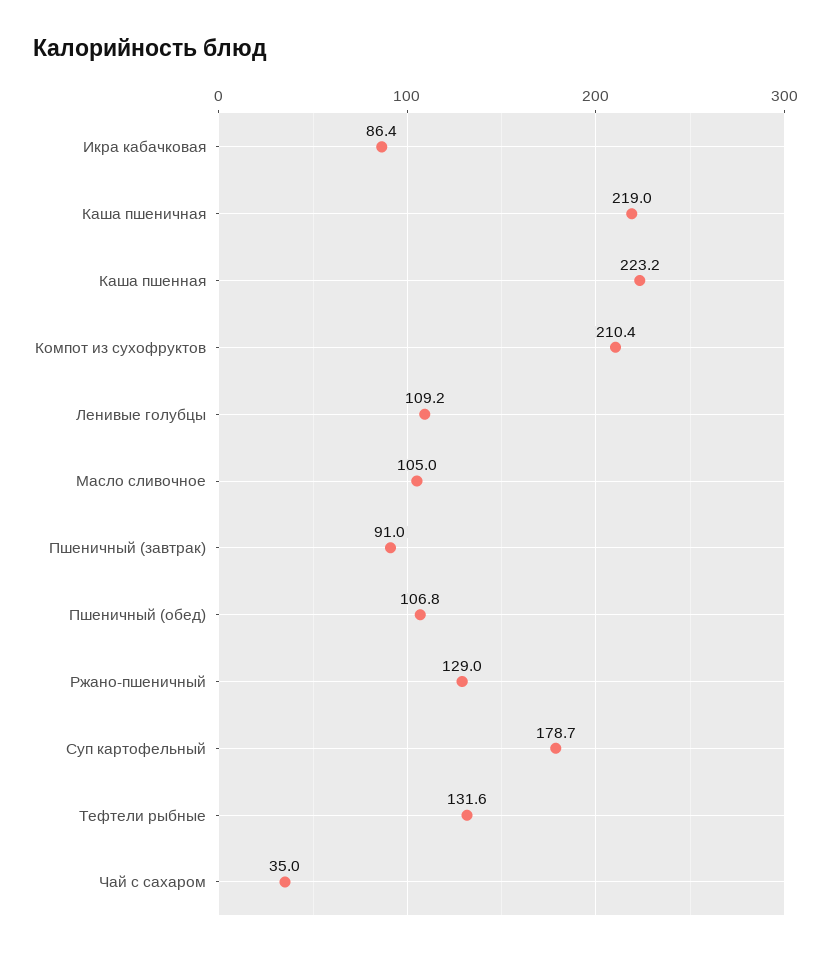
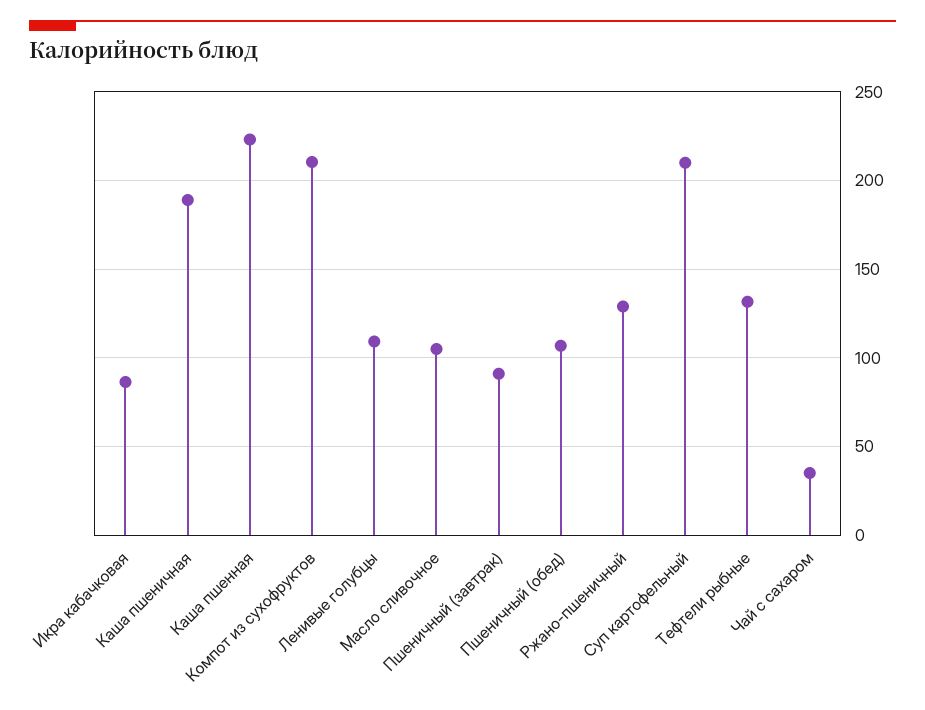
Каша пшеничная: 219 -> 190
Суп картофельный: 178.7 -> 210

